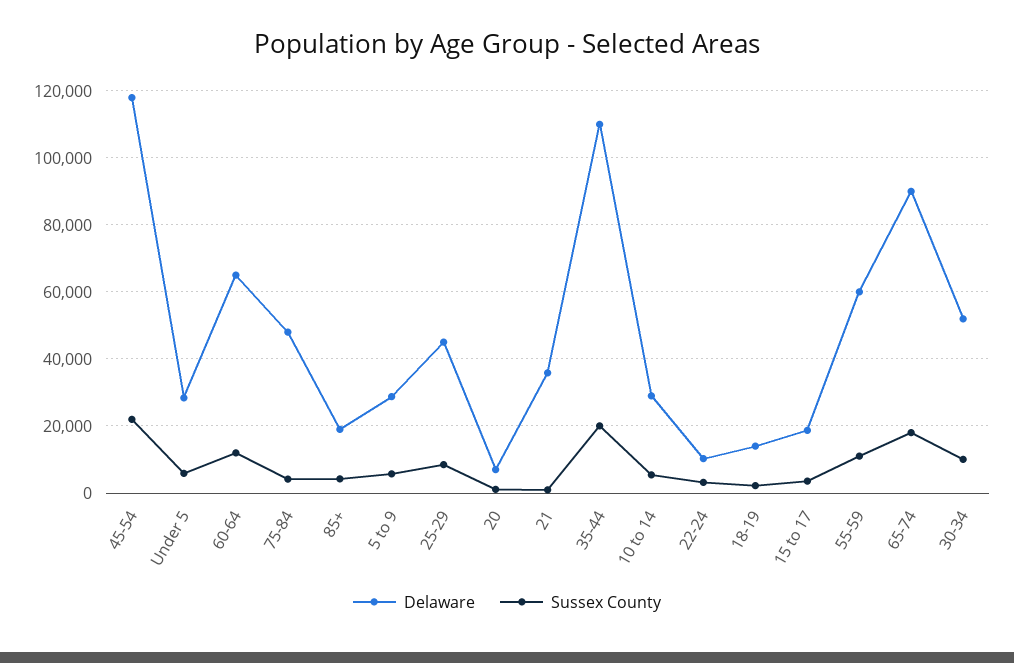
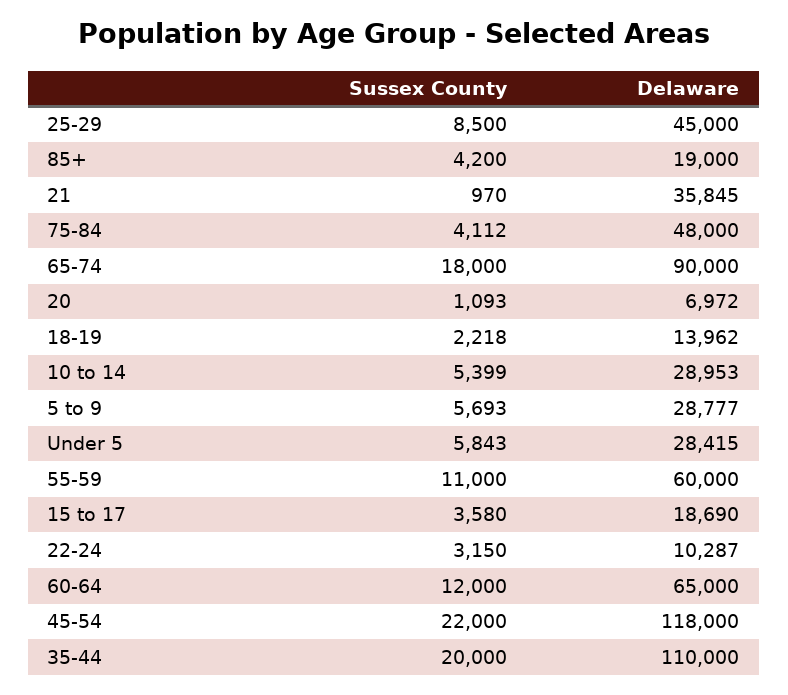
Delaware, 30-34: 52000 -> none
Sussex County, 30-34: 10000 -> none

